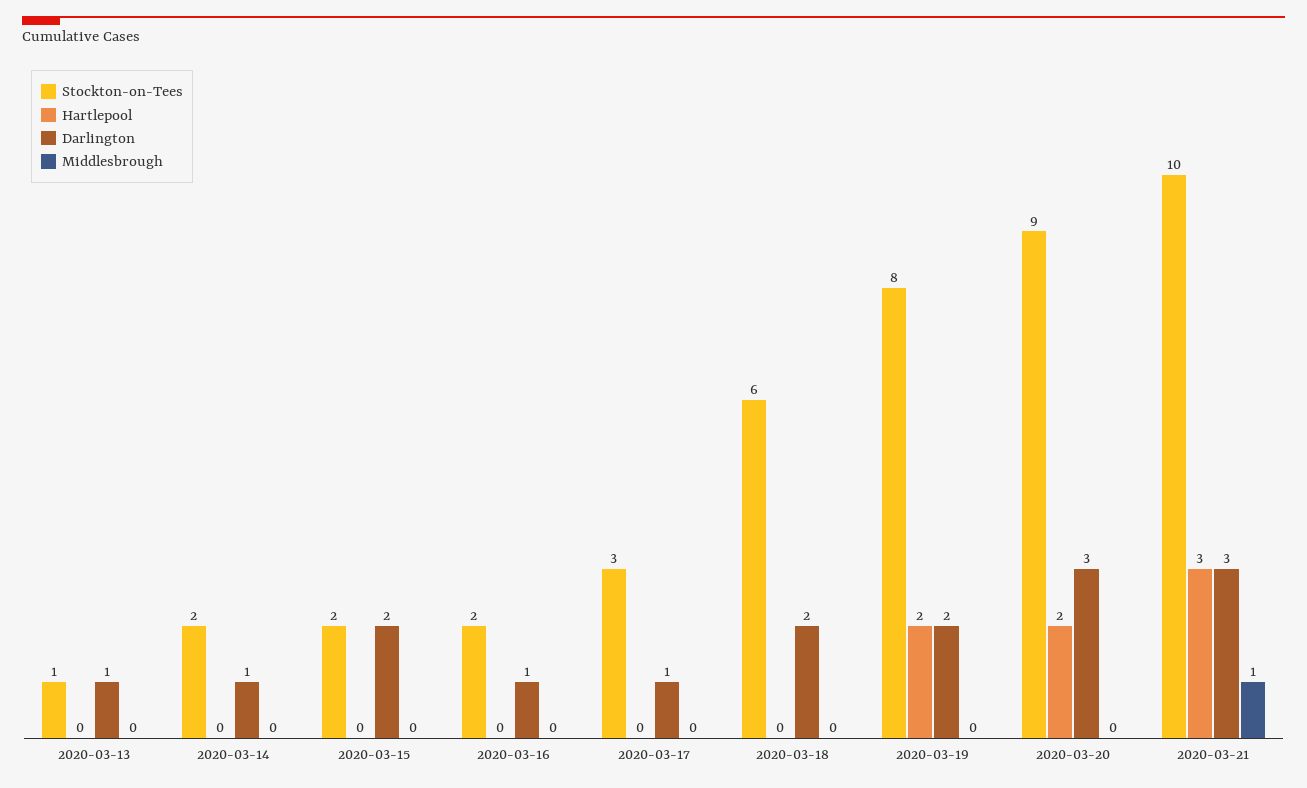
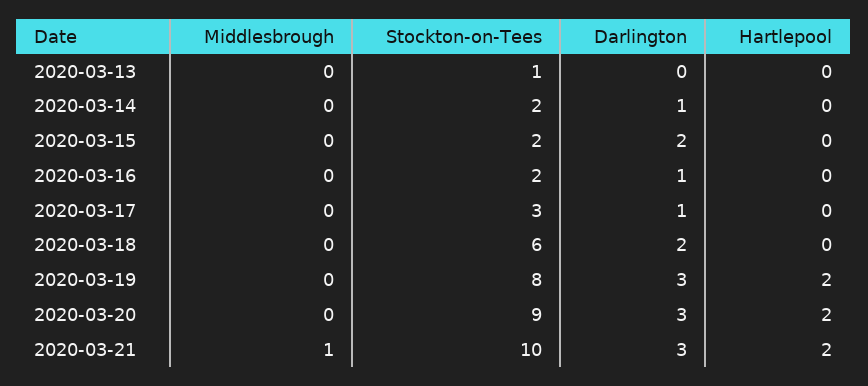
Darlington, 2020-03-13: 1 -> 0
Darlington, 2020-03-19: 2 -> 3
Hartlepool, 2020-03-21: 3 -> 2

